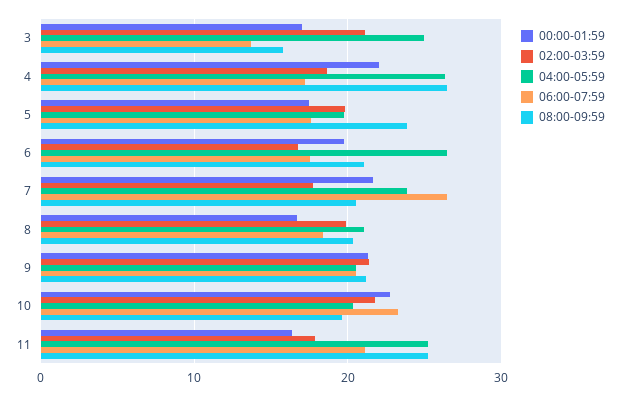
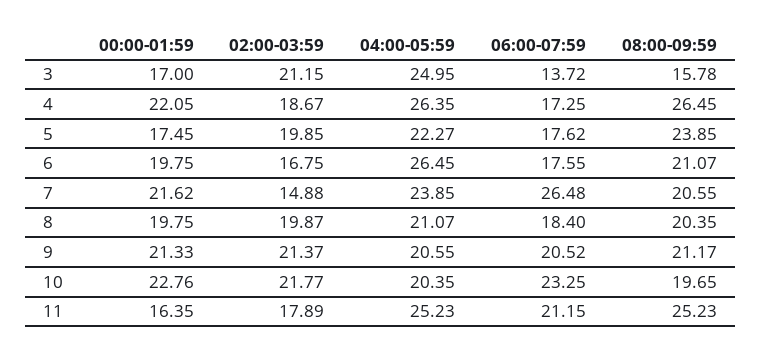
04:00-05:59, 5: 20 -> 22.27
02:00-03:59, 7: 18 -> 14.88
00:00-01:59, 8: 17 -> 19.75

